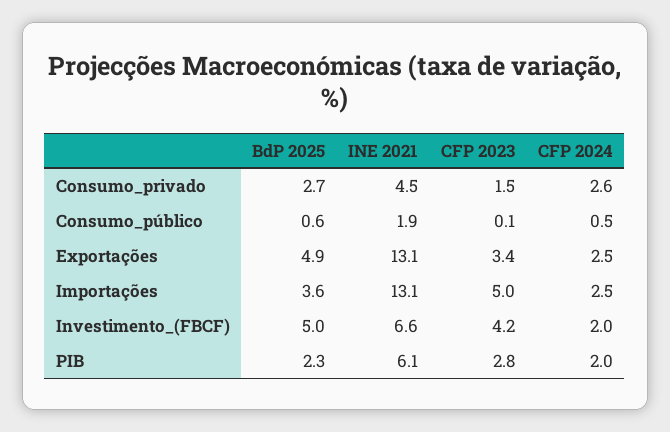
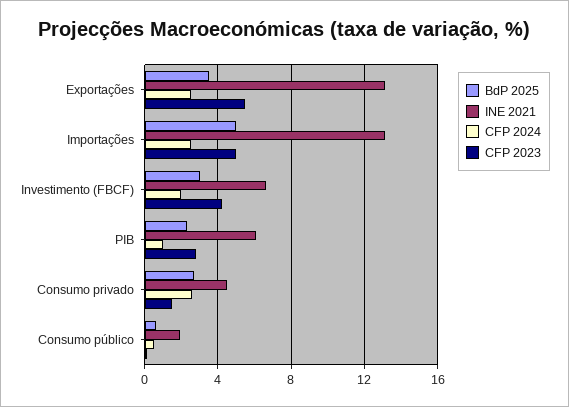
BdP 2025, Exportações: 4.9 -> 3.5
CFP 2023, Exportações: 3.4 -> 5.5
BdP 2025, Importações: 3.6 -> 5
BdP 2025, Investimento_(FBCF): 5 -> 3
CFP 2024, PIB: 2 -> 1

